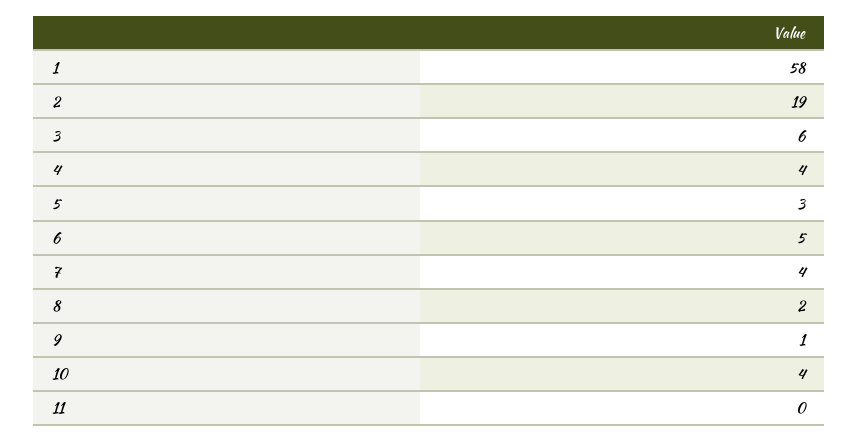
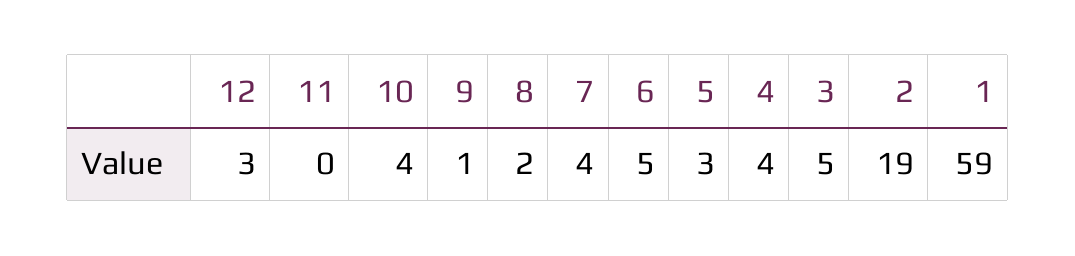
1: 58 -> 59
3: 6 -> 5
12: none -> 3

